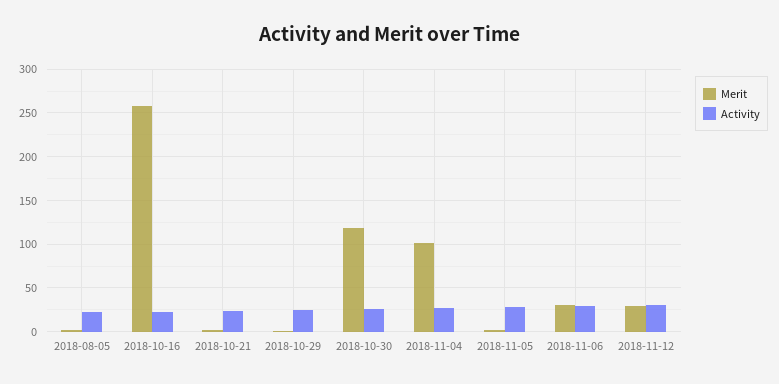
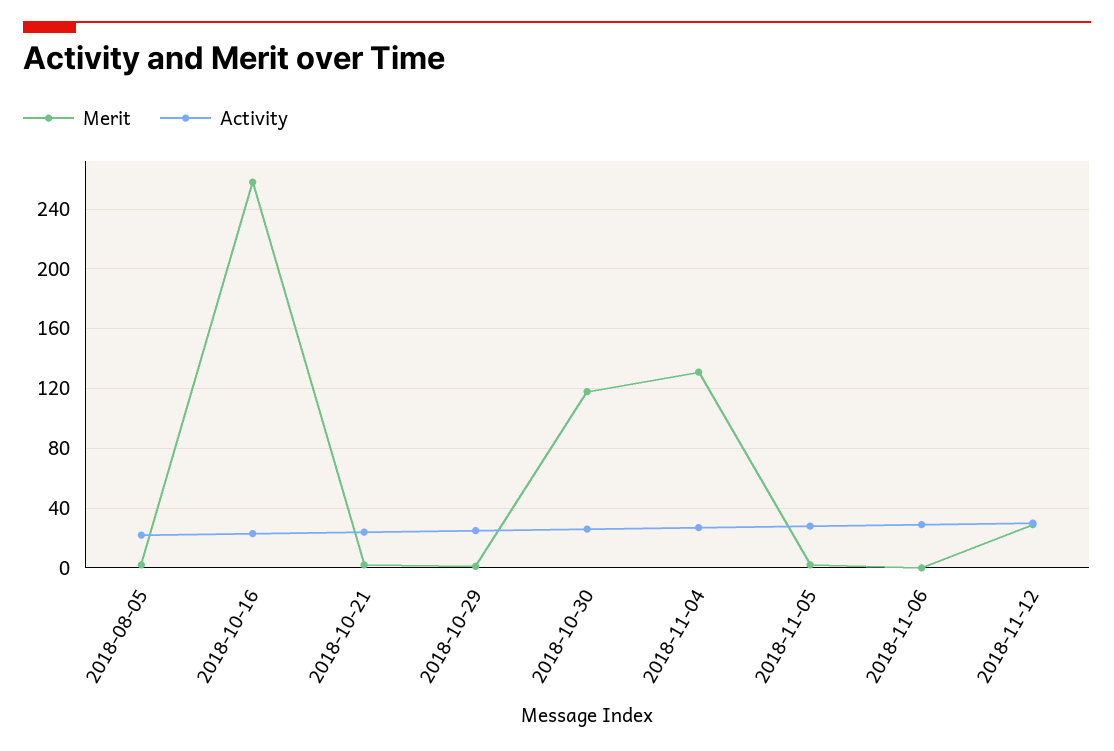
Merit, 2018-11-04: 100 -> 130
Merit, 2018-11-06: 30 -> 0

